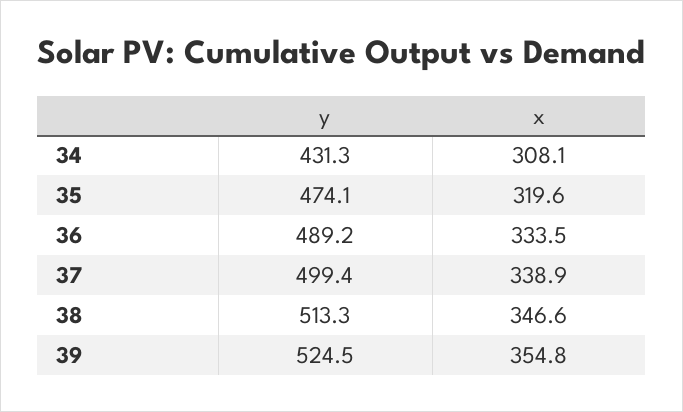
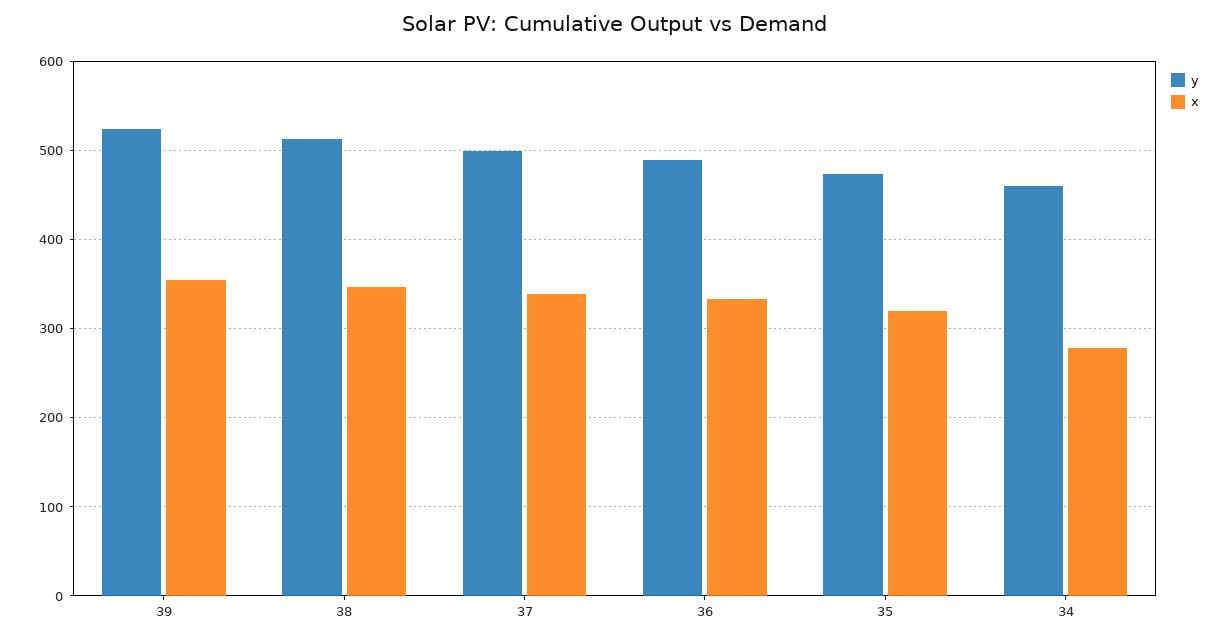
y, 34: 431.3 -> 460
x, 34: 308.1 -> 280

